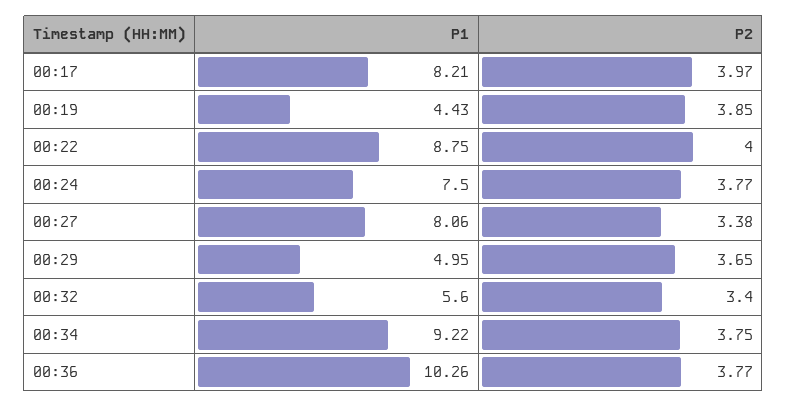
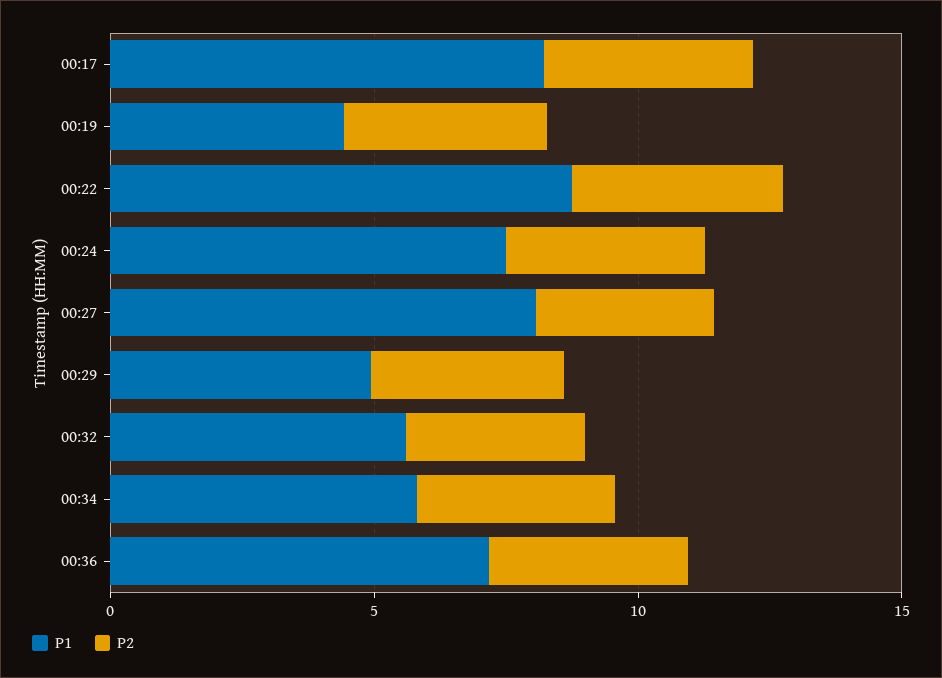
P1, 00:34: 9.22 -> 6
P1, 00:36: 10.26 -> 7

